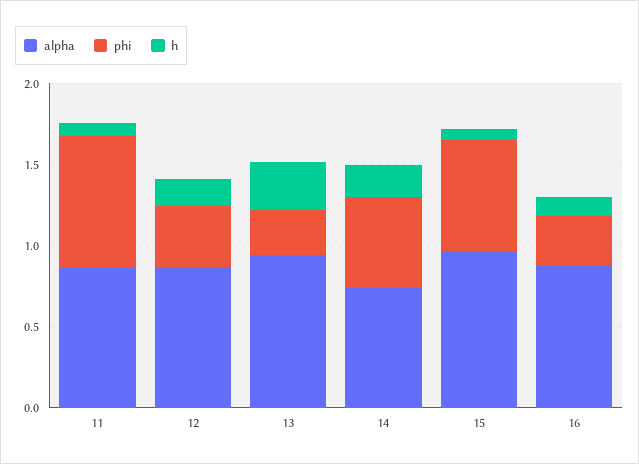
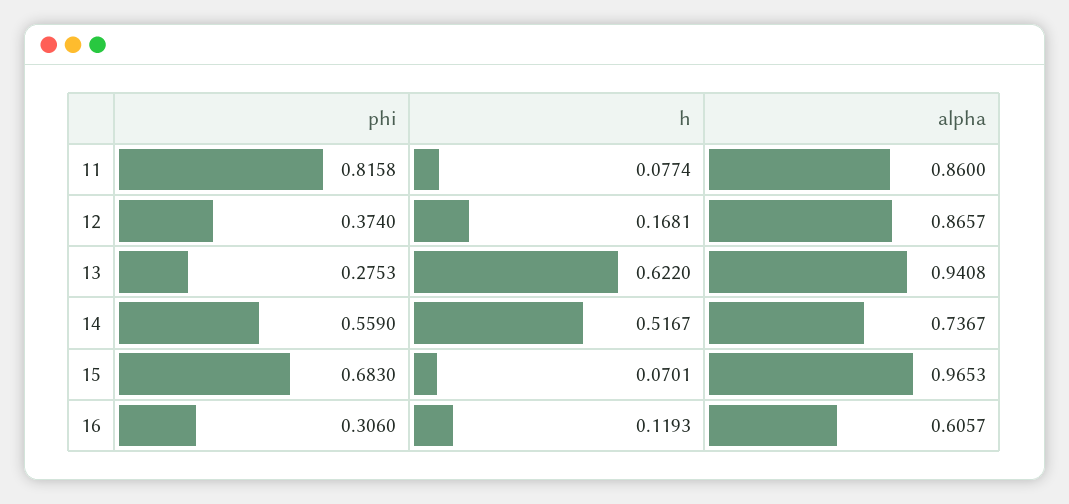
h, 13: 0.3 -> 0.622
h, 14: 0.2 -> 0.5167
alpha, 16: 0.9 -> 0.6057

